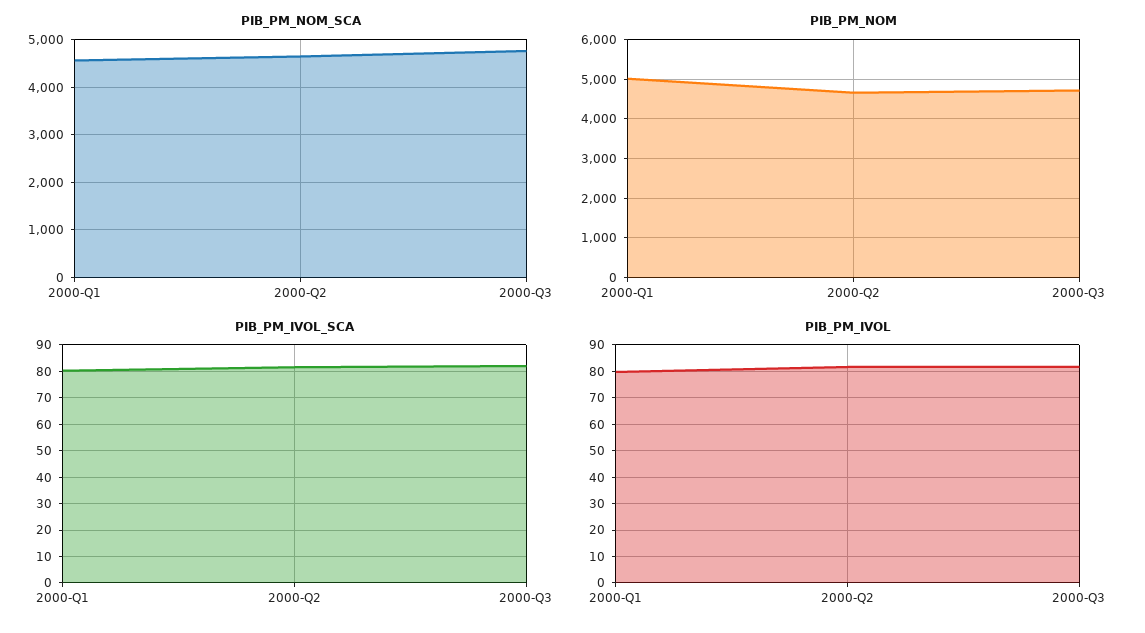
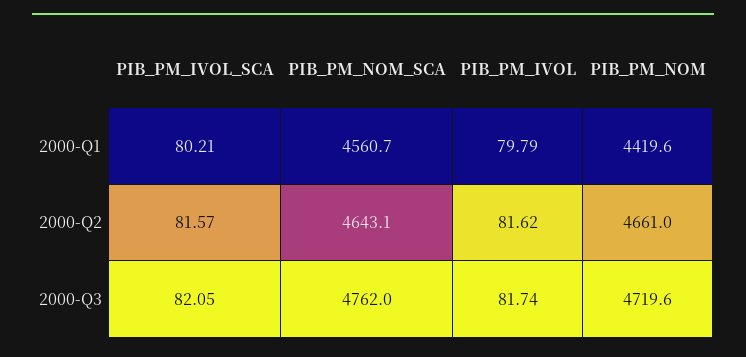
PIB_PM_NOM, 2000-Q1: 5000 -> 4419.6

